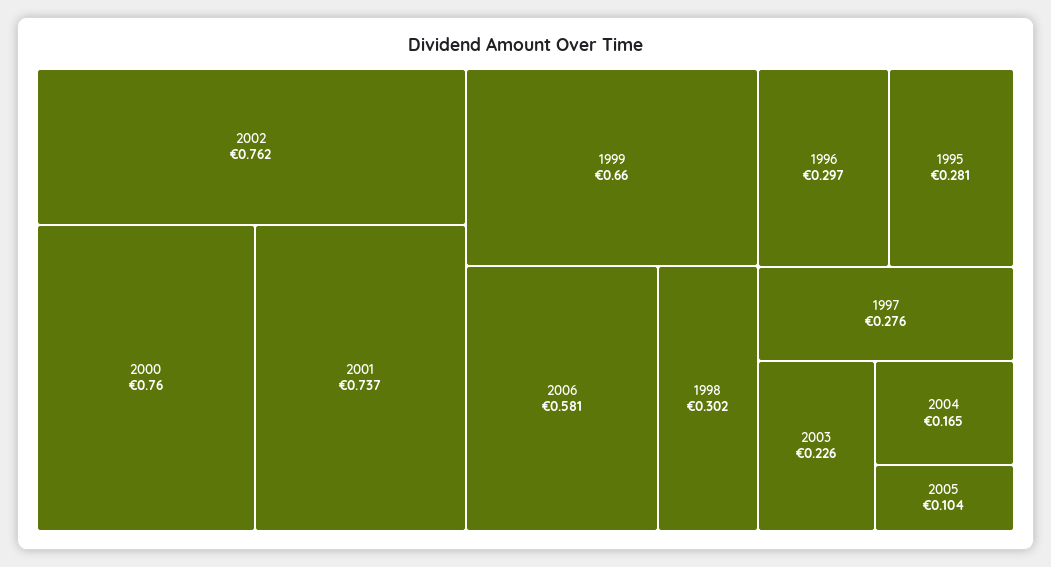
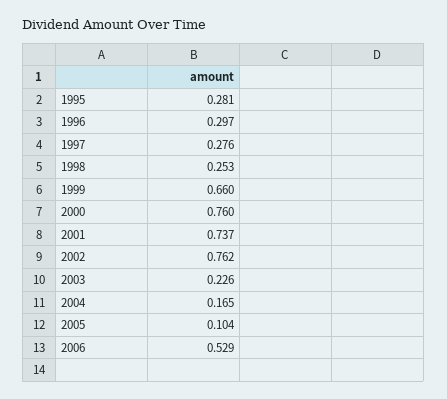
2006: 0.581 -> 0.529
1998: 0.302 -> 0.253

